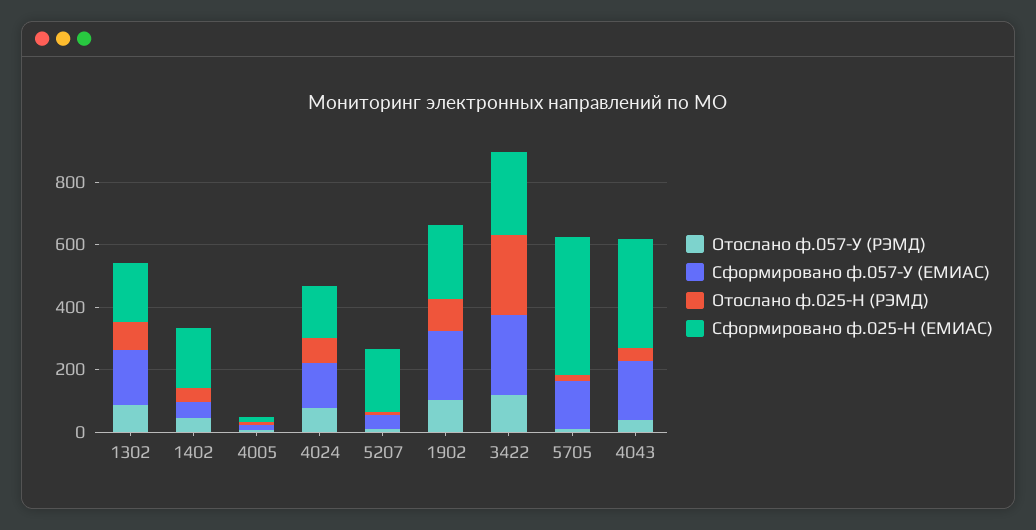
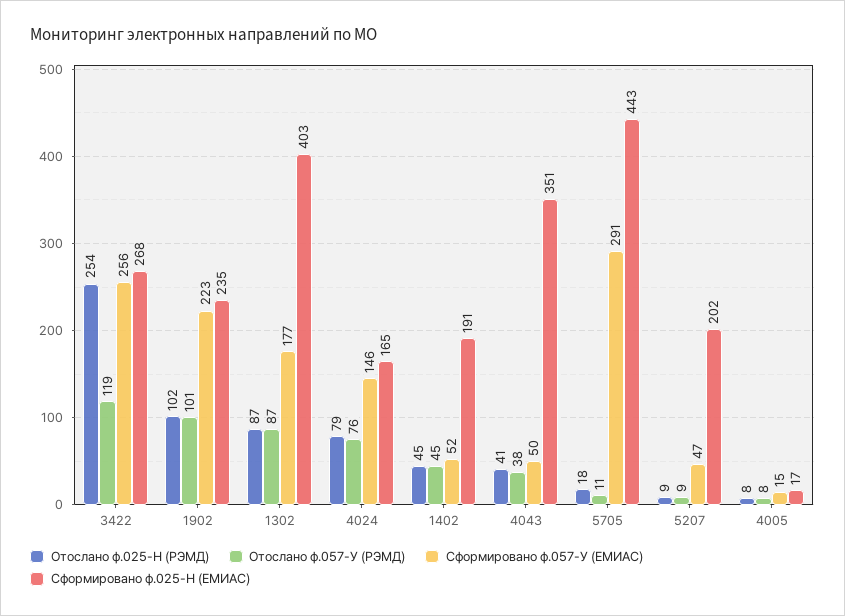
Сформировано ф.025-Н (ЕМИАС), 1302: 200 -> 403
Сформировано ф.057-У (ЕМИАС), 5705: 150 -> 291
Сформировано ф.057-У (ЕМИАС), 4043: 200 -> 50

